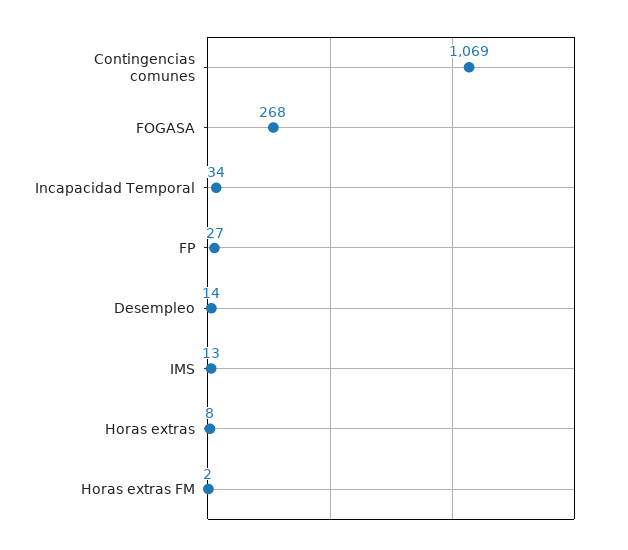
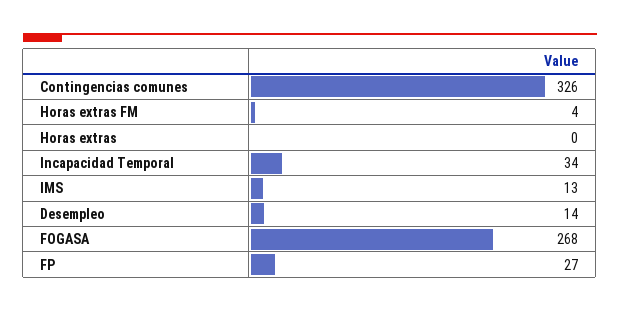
Contingencias comunes: 1069 -> 326
Horas extras: 8 -> 0
Horas extras FM: 2 -> 4

